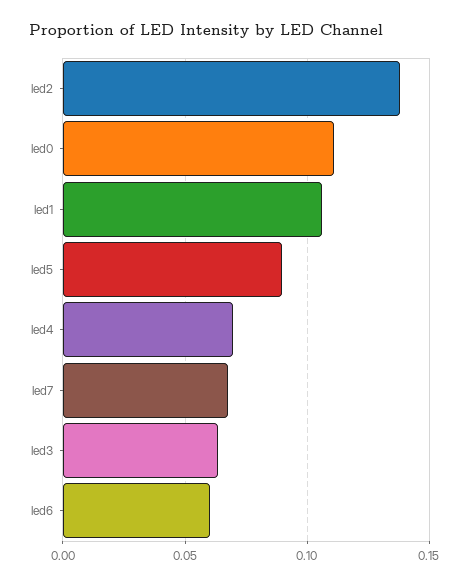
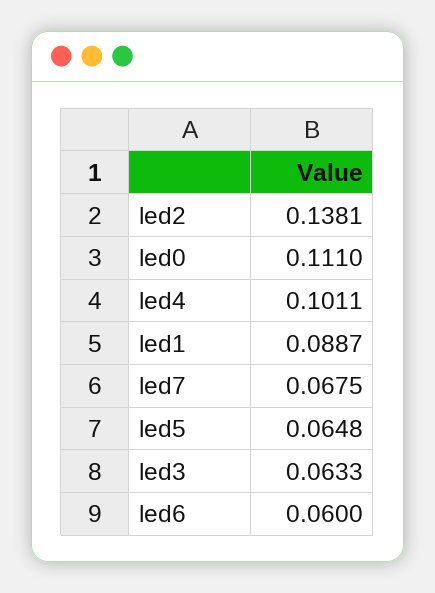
led1: 0.105 -> 0.0887
led5: 0.09 -> 0.0648
led4: 0.07 -> 0.1011

